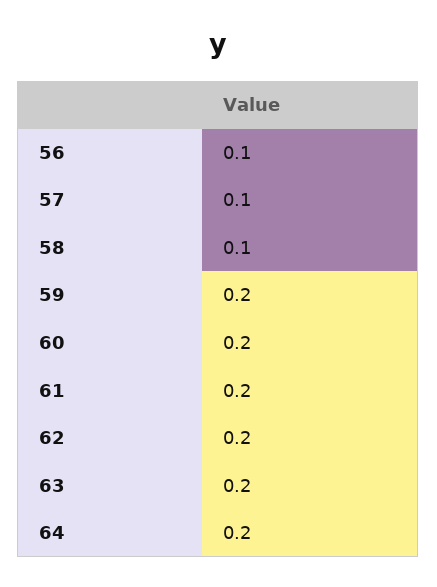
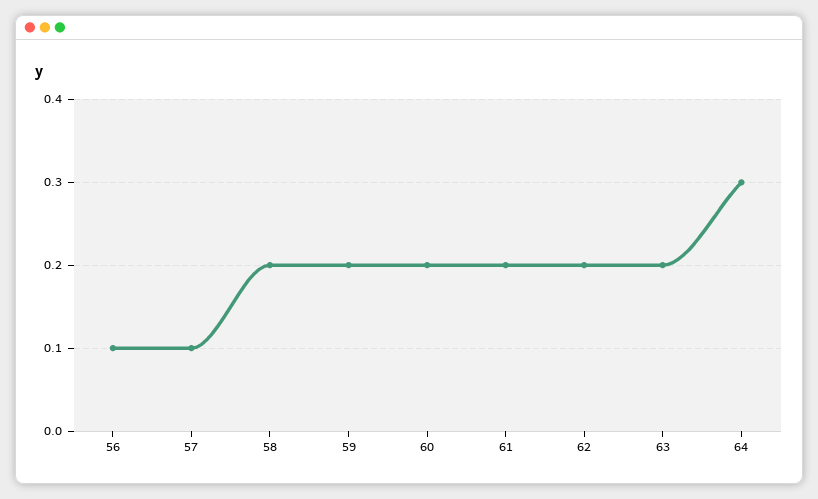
58: 0.1 -> 0.2
64: 0.2 -> 0.3

